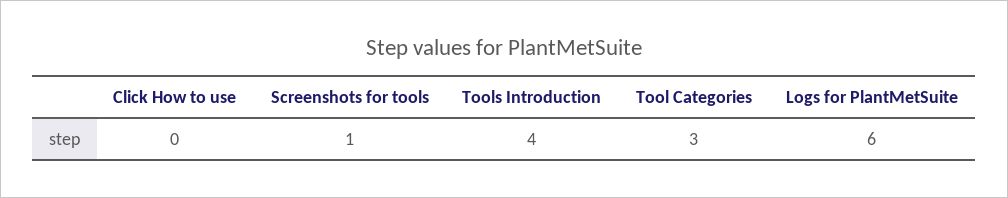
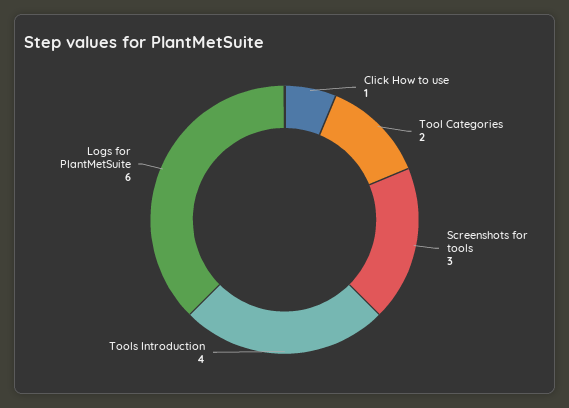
Click How to use: 0 -> 1
Screenshots for tools: 1 -> 3
Tool Categories: 3 -> 2

